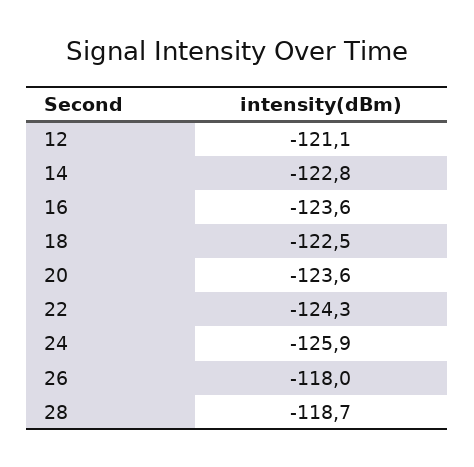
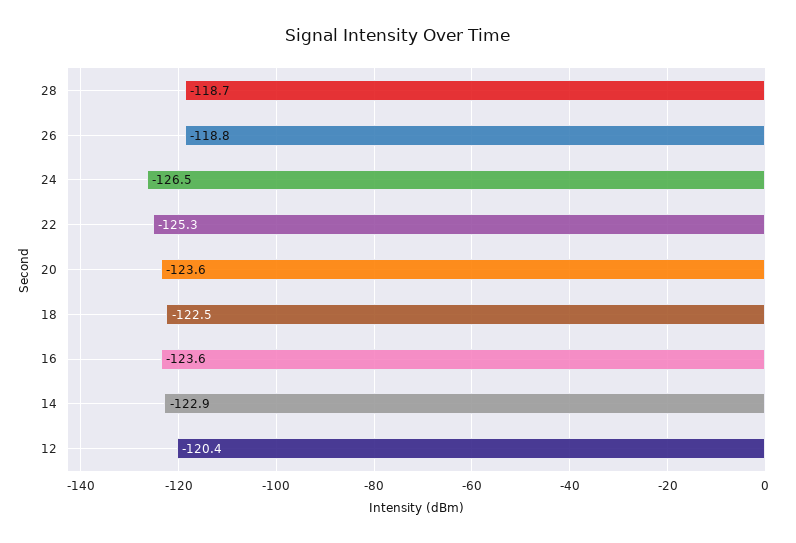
12: -121.1 -> -120.4
14: -122.8 -> -122.9
22: -124.3 -> -125.3
24: -125.9 -> -126.5
26: -118 -> -118.8

